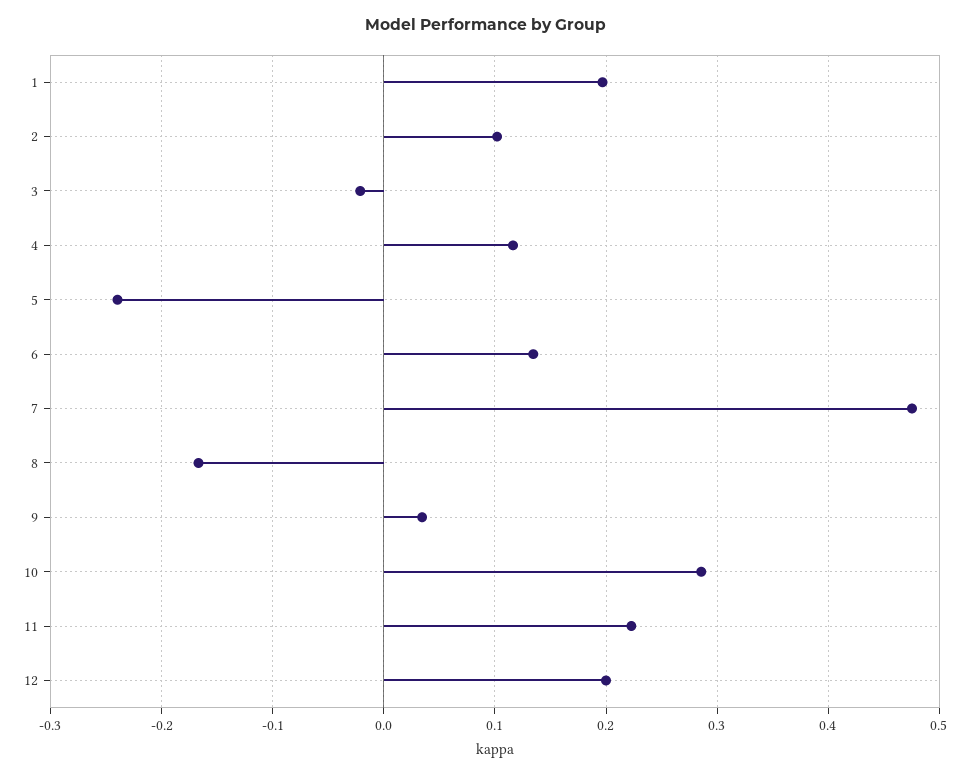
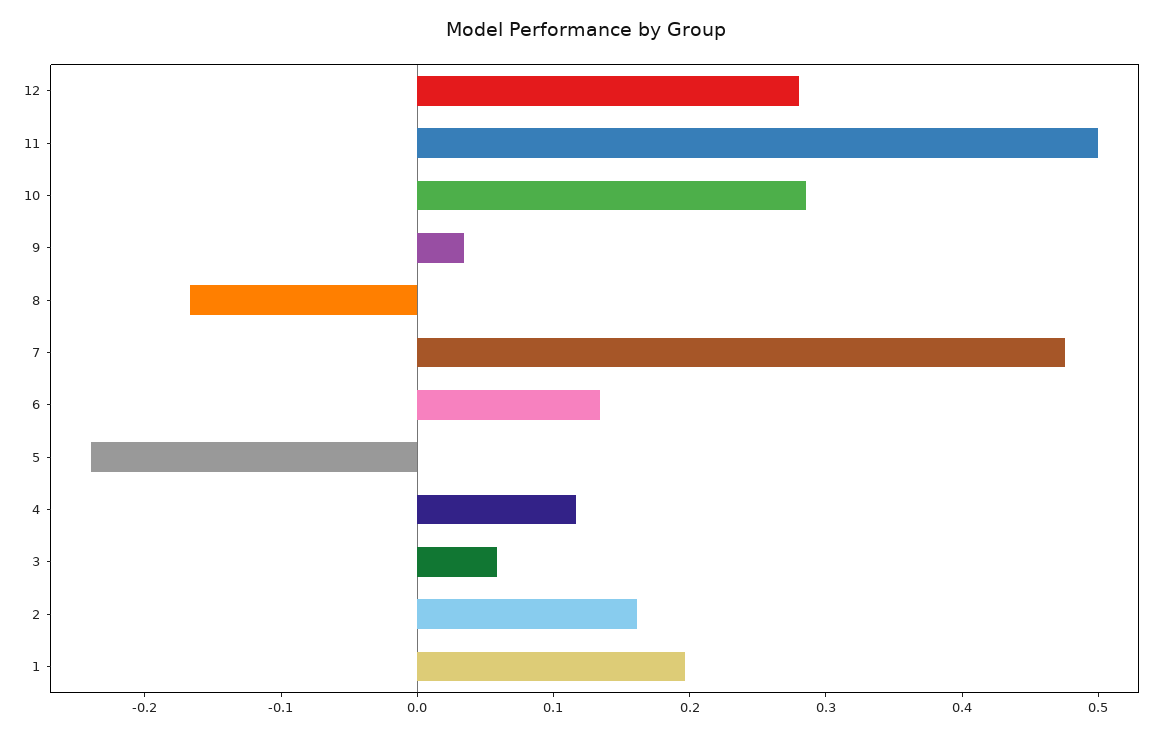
2: 0.1 -> 0.16
3: -0.02 -> 0.06
11: 0.22 -> 0.5
12: 0.2 -> 0.28

